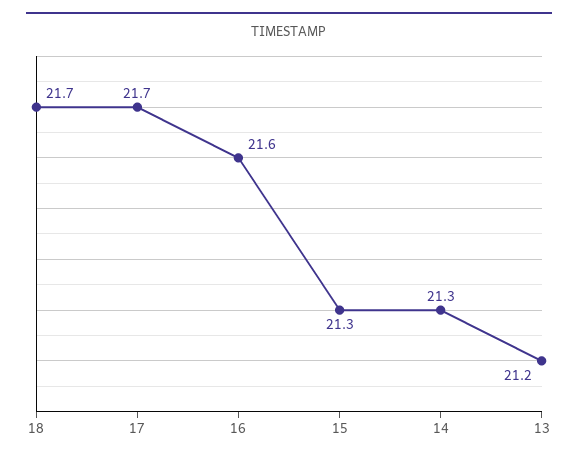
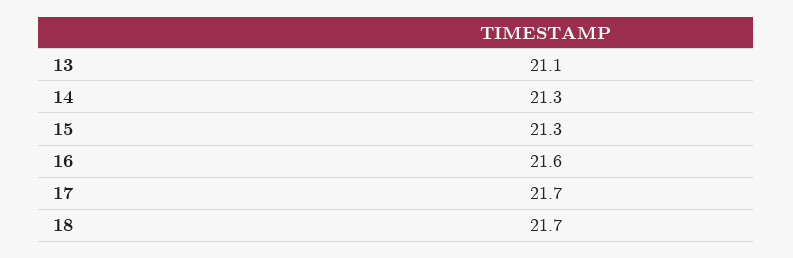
13: 21.2 -> 21.1

